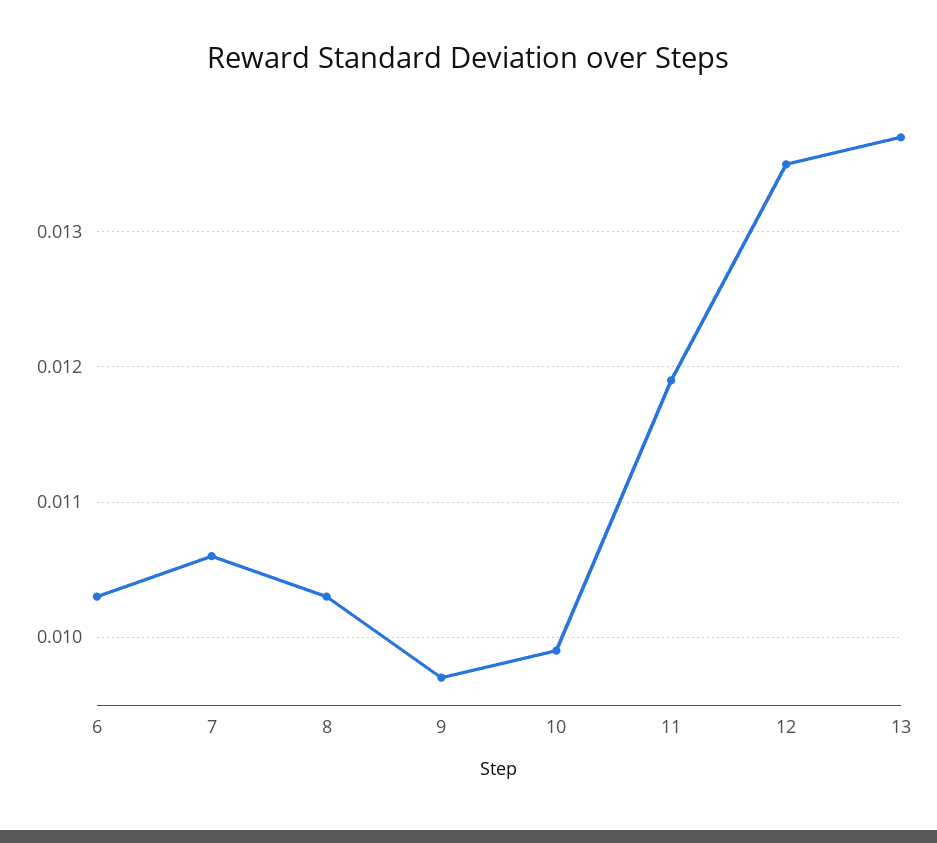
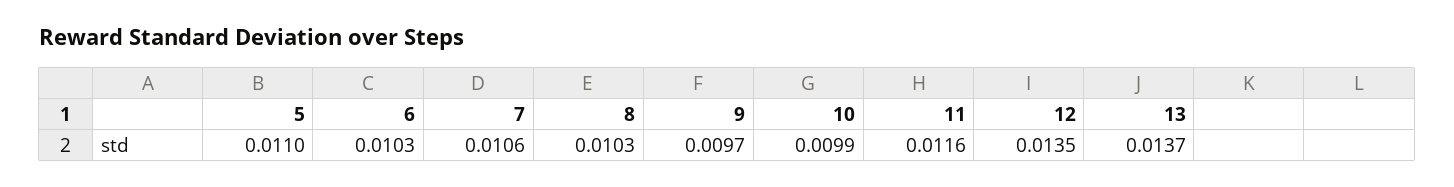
11: 0.0119 -> 0.0116
5: none -> 0.011

